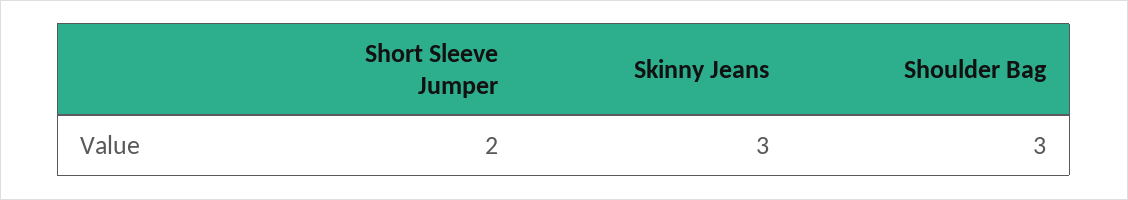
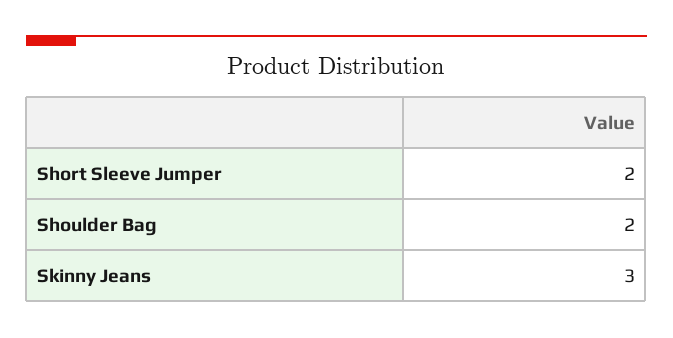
Shoulder Bag: 3 -> 2

